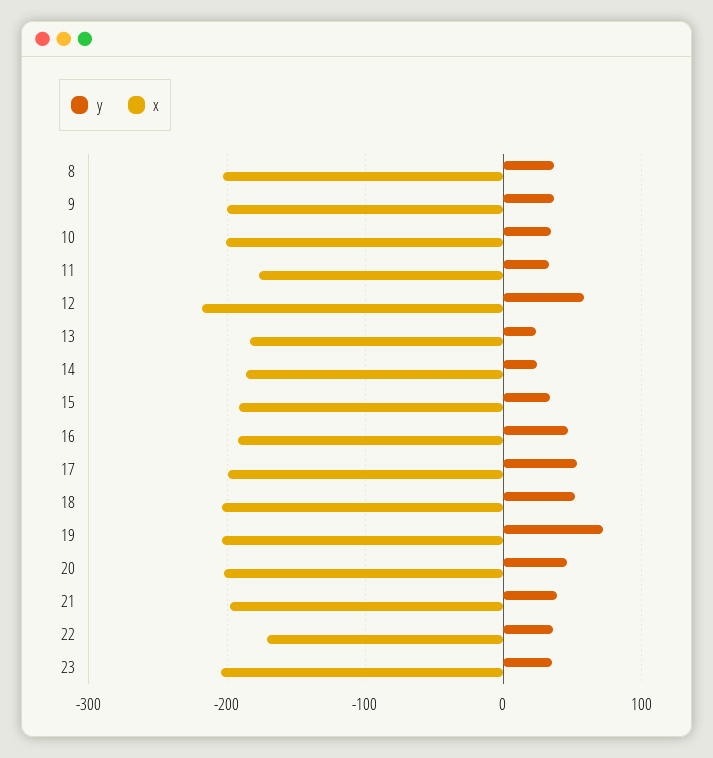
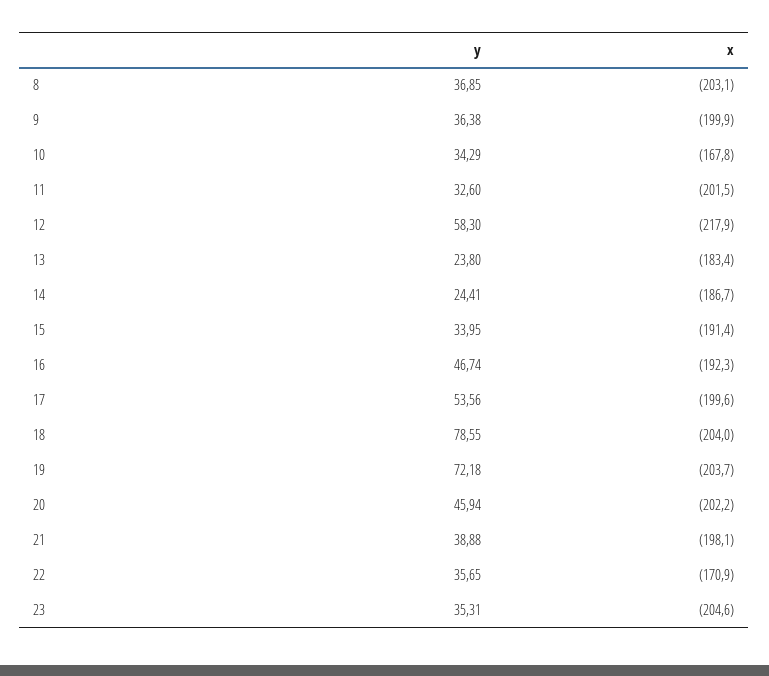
x, 10: -200 -> -167.8
x, 11: -180 -> -201.5
y, 18: 50 -> 78.55

